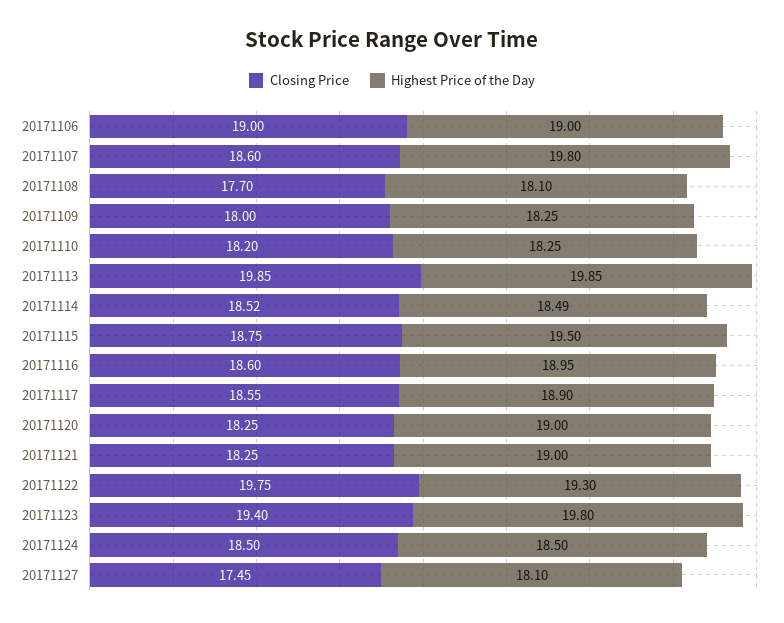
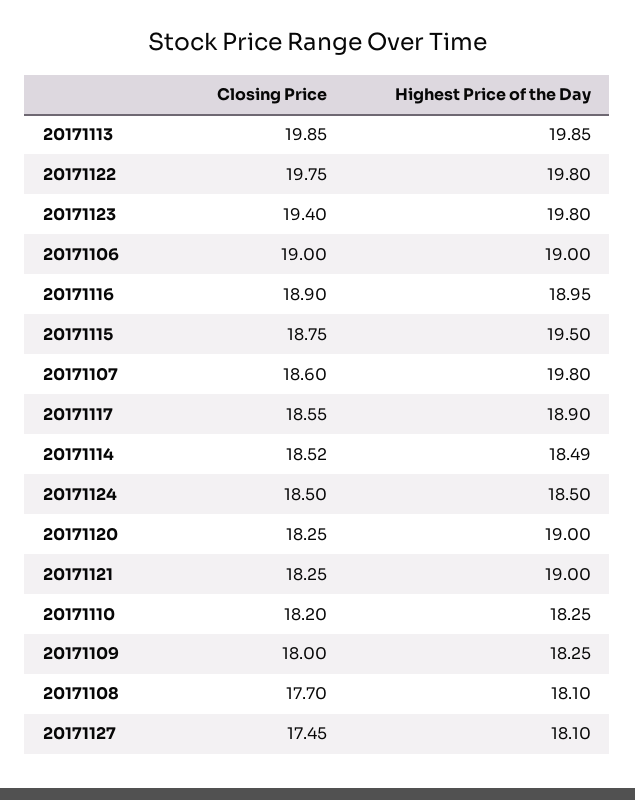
Closing Price, 20171116: 18.6 -> 18.9
Highest Price of the Day, 20171122: 19.3 -> 19.8

